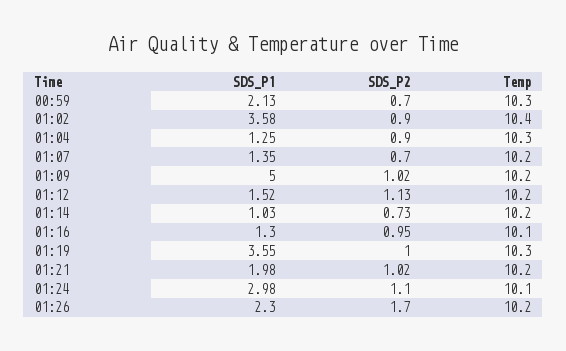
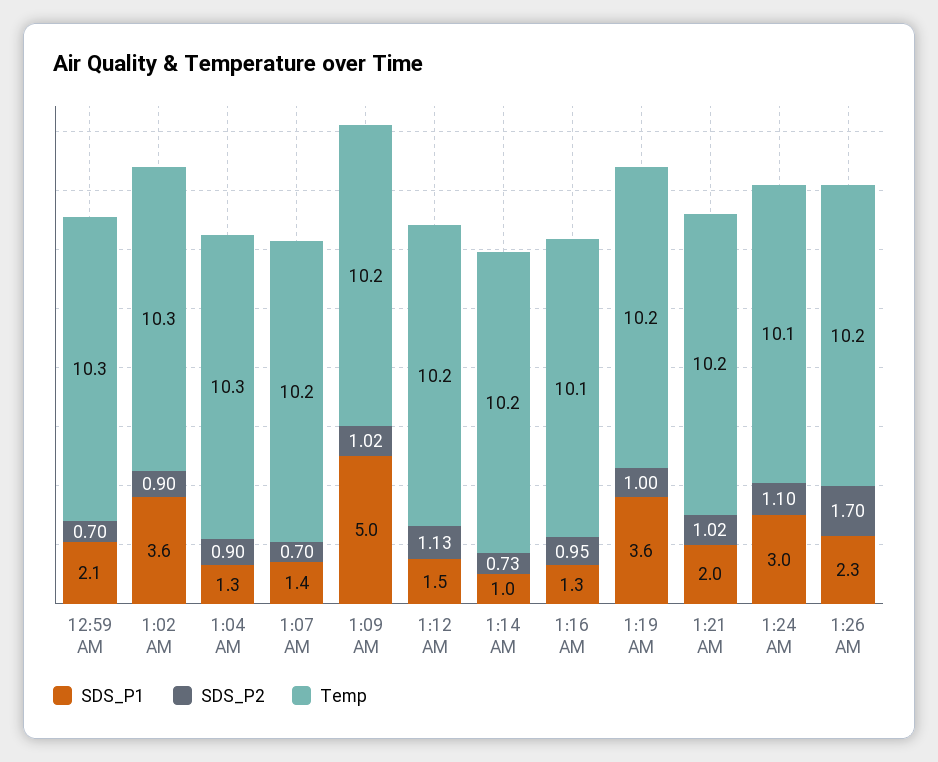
Temp, 01:02: 10.4 -> 10.3
Temp, 01:19: 10.3 -> 10.2

